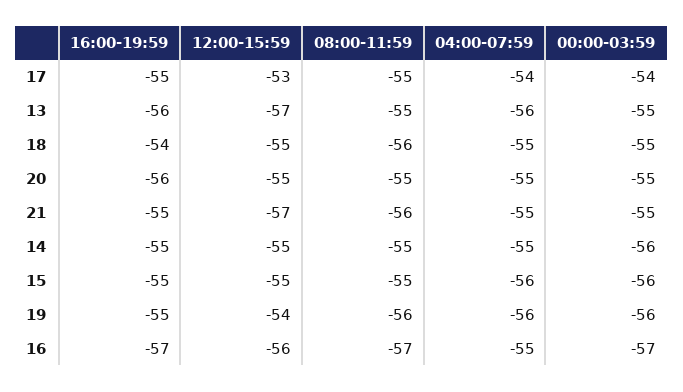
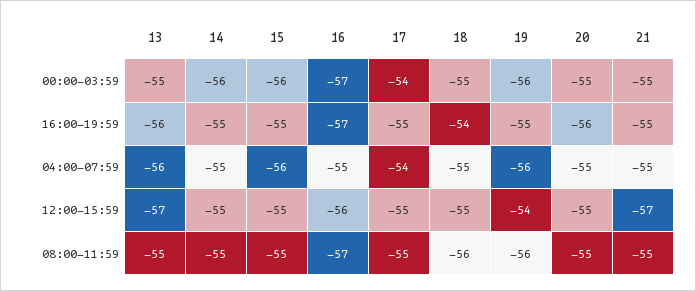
12:00-15:59, 17: -53 -> -55
08:00-11:59, 21: -56 -> -55

